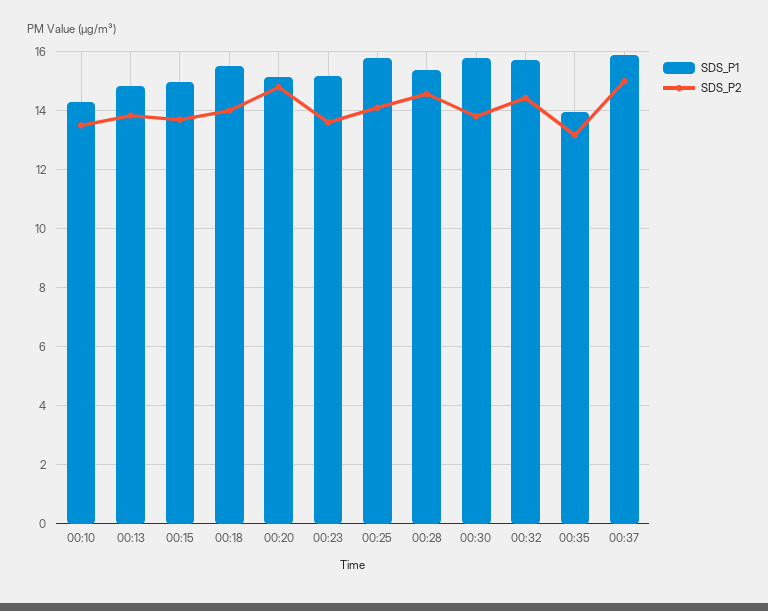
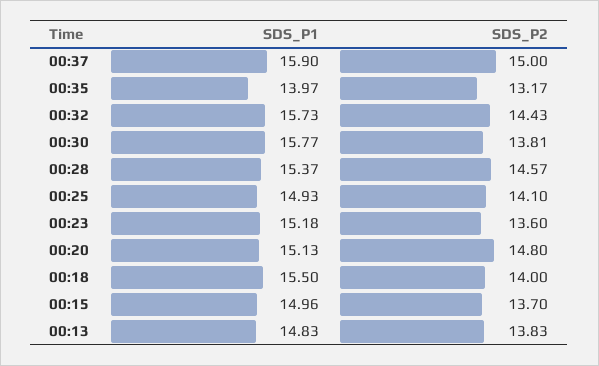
SDS_P1, 00:10: 14.25 -> none
SDS_P2, 00:10: 13.5 -> none
SDS_P1, 00:25: 15.75 -> 14.93

